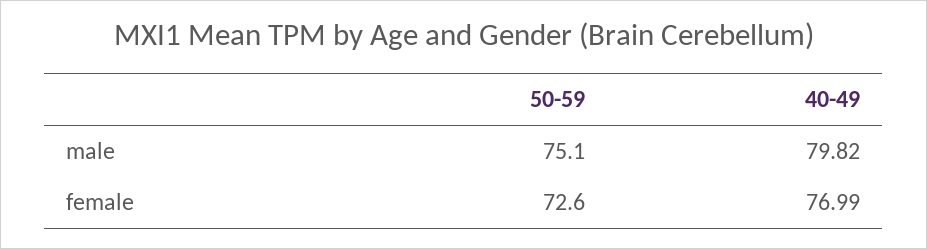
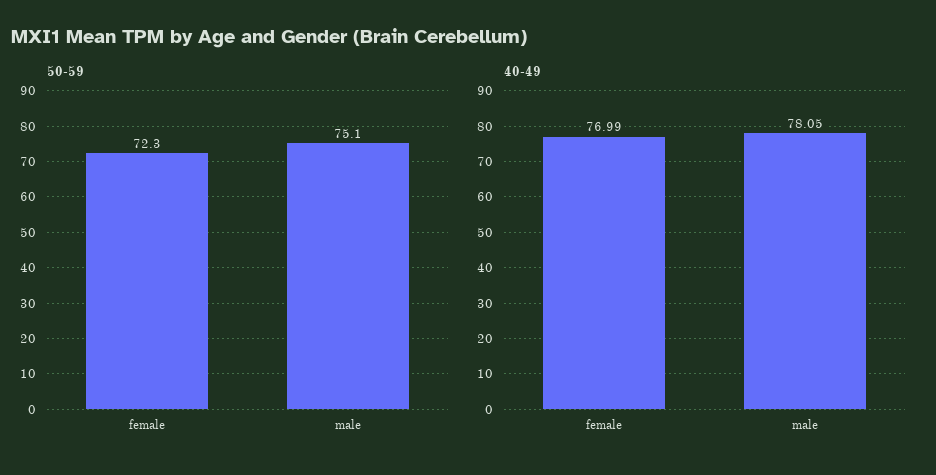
40-49, male: 79.82 -> 78.05
50-59, female: 72.6 -> 72.3

